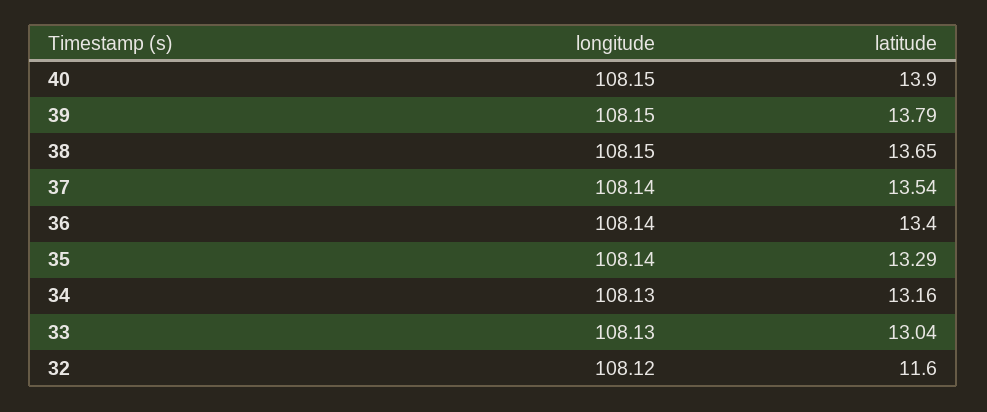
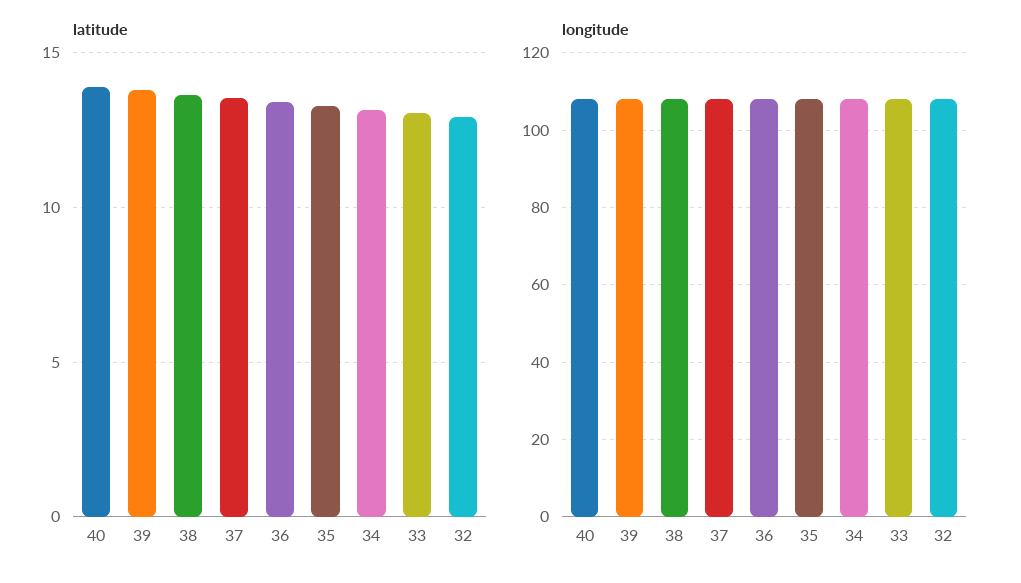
latitude, 32: 11.6 -> 13

